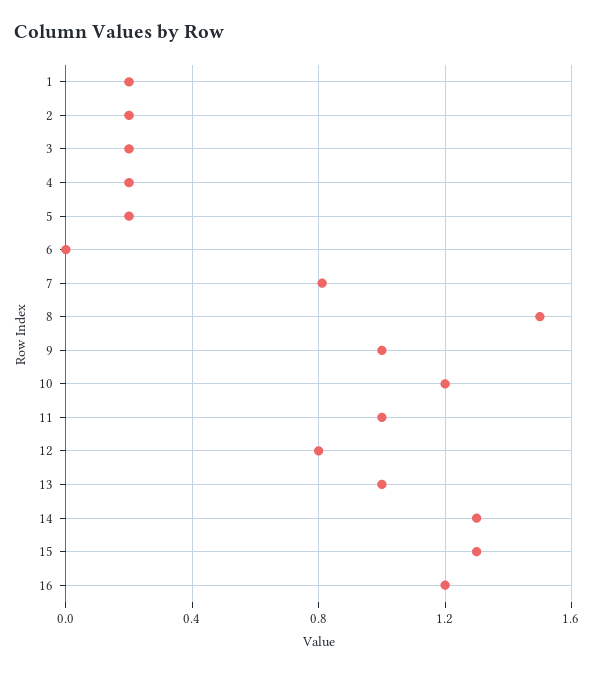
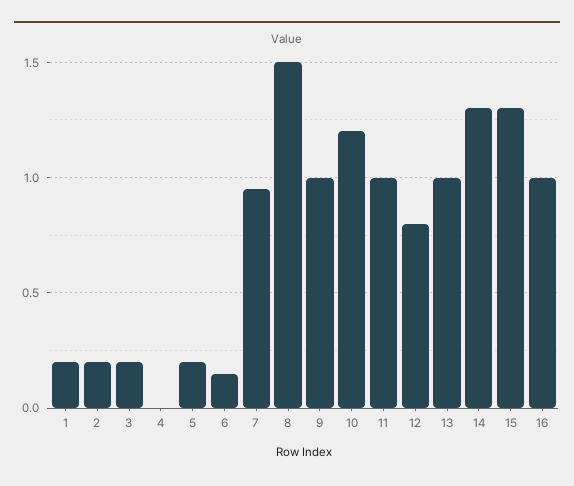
4: 0.2 -> 0
6: 0 -> 0.15
7: 0.8 -> 0.95
16: 1.2 -> 1

